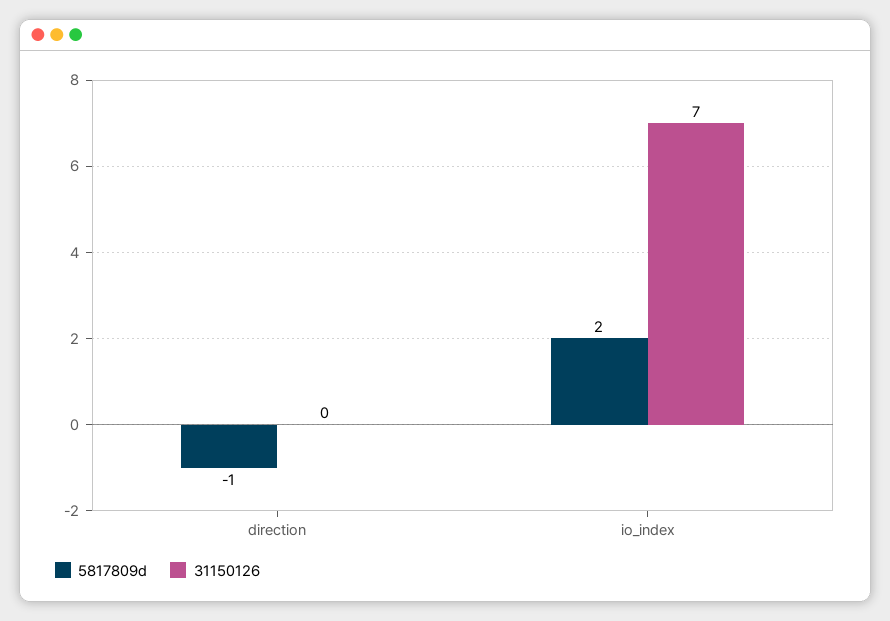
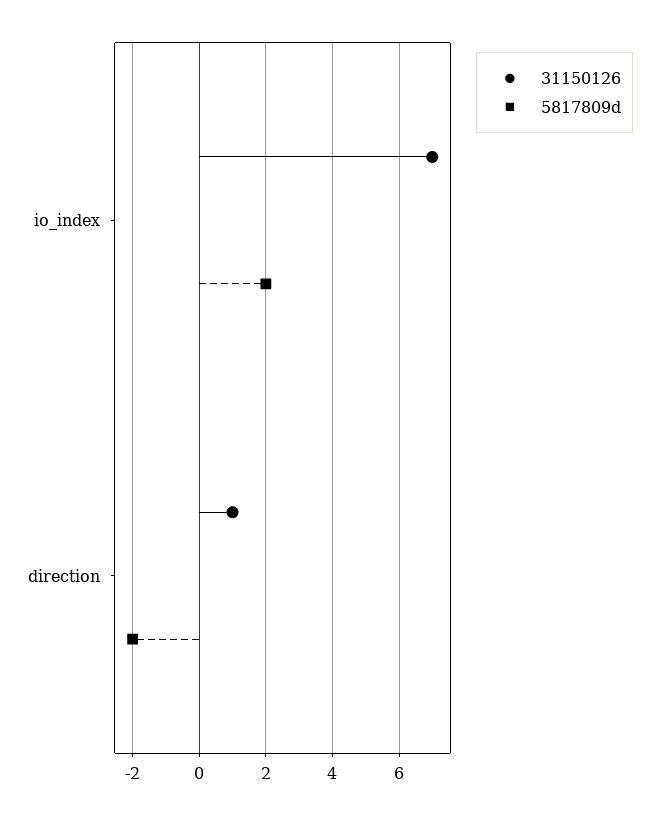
5817809d, direction: -1 -> -2
31150126, direction: 0 -> 1

